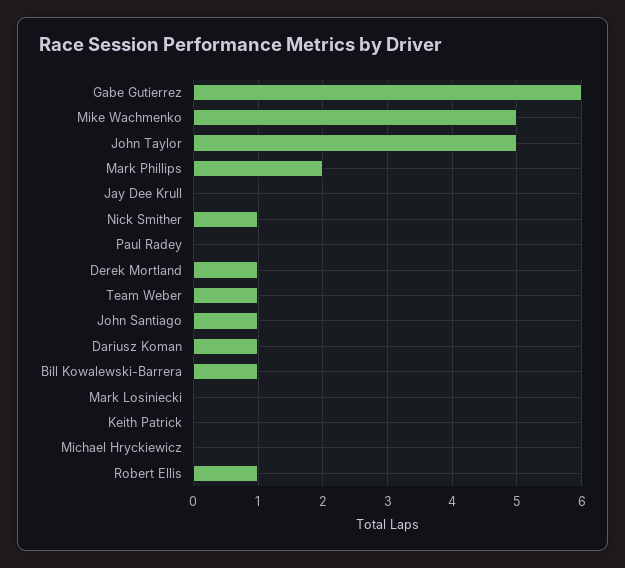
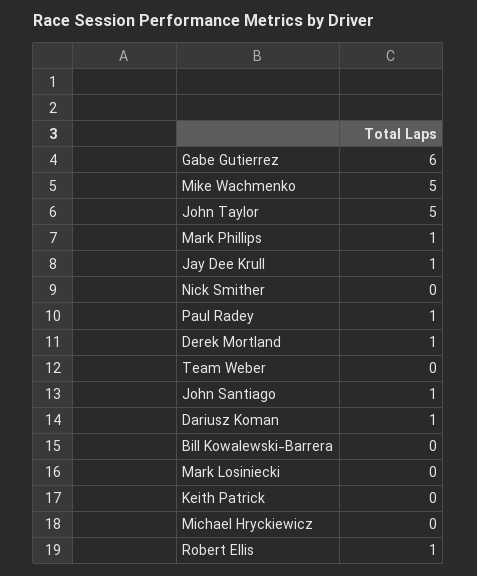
Mark Phillips: 2 -> 1
Jay Dee Krull: 0 -> 1
Nick Smither: 1 -> 0
Paul Radey: 0 -> 1
Team Weber: 1 -> 0
Bill Kowalewski-Barrera: 1 -> 0

